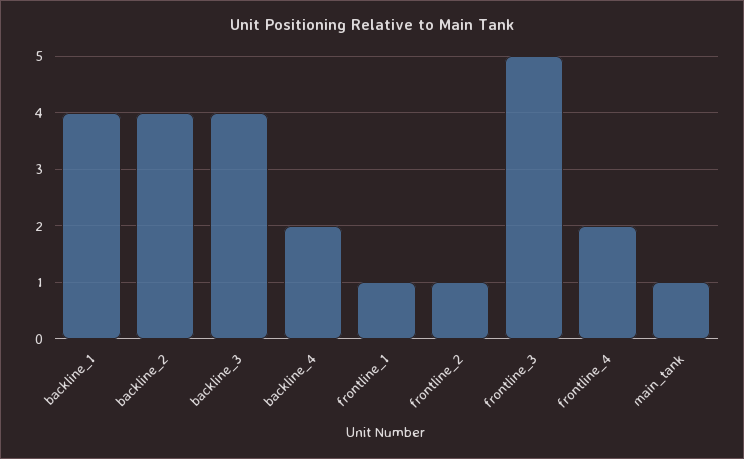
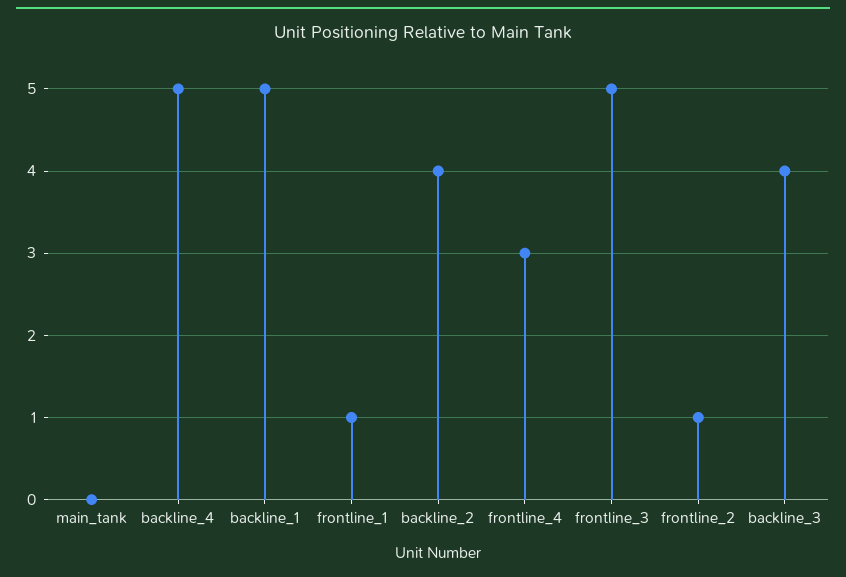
backline_1: 4 -> 5
backline_4: 2 -> 5
frontline_4: 2 -> 3
main_tank: 1 -> 0

